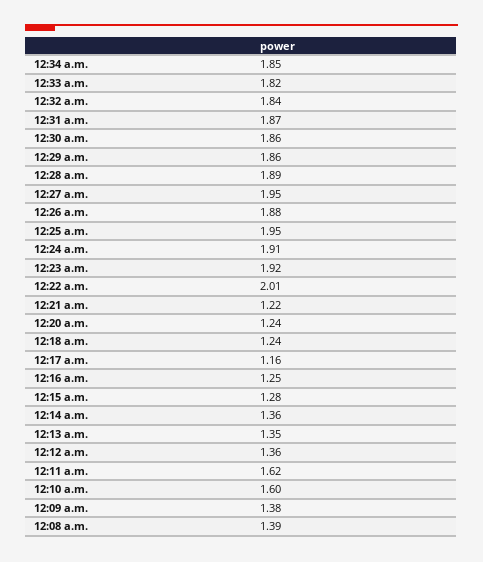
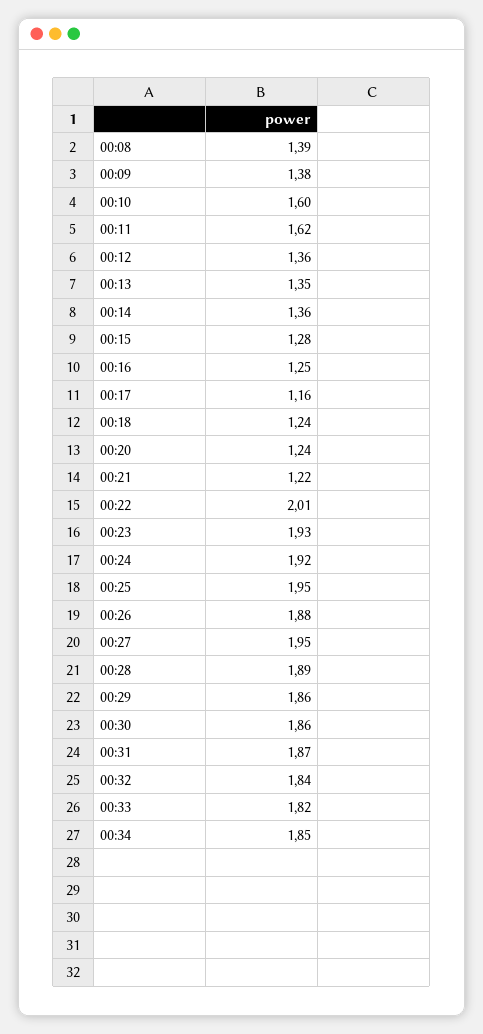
12:24 a.m.: 1.91 -> 1.92
12:23 a.m.: 1.92 -> 1.93

